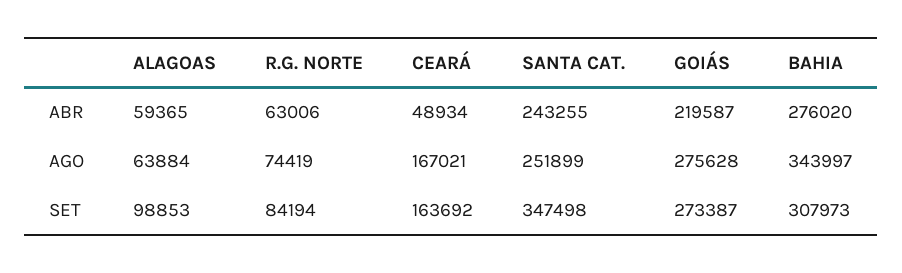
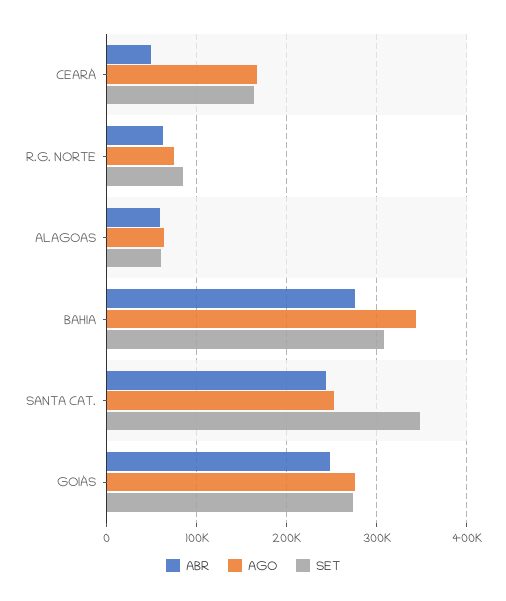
ABR, GOIÁS: 219587 -> 250000
SET, ALAGOAS: 98853 -> 60000

